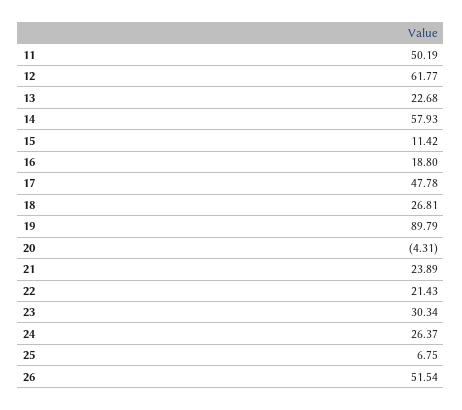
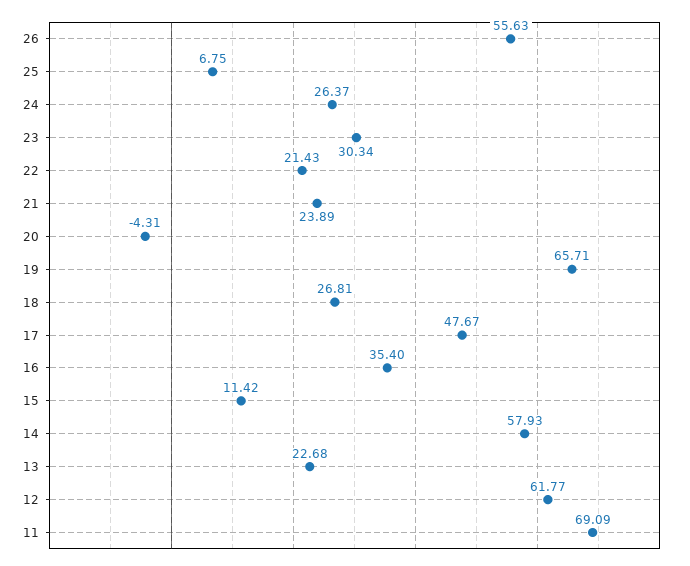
11: 50.19 -> 69.09
16: 18.8 -> 35.4
17: 47.78 -> 47.67
19: 89.79 -> 65.71
26: 51.54 -> 55.63

